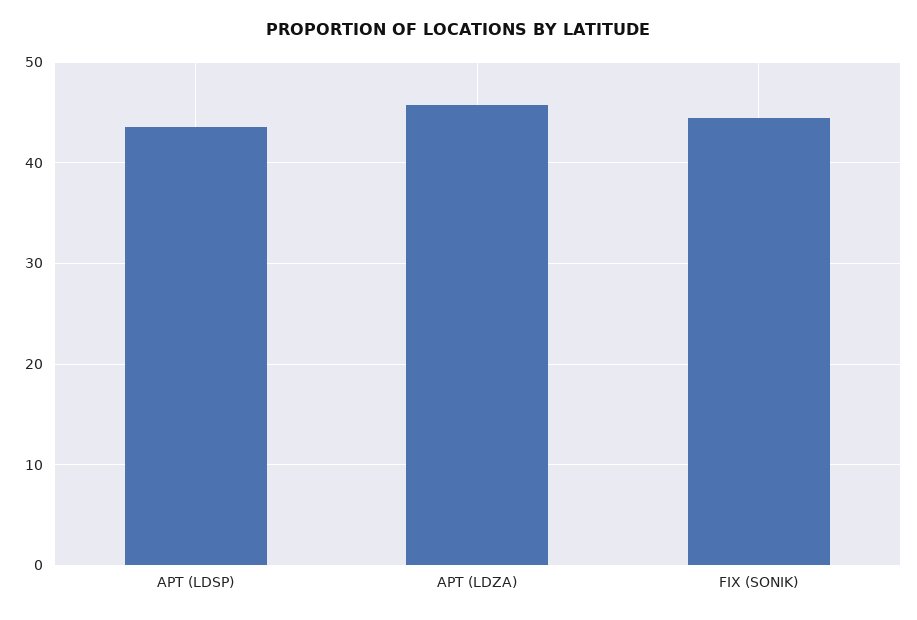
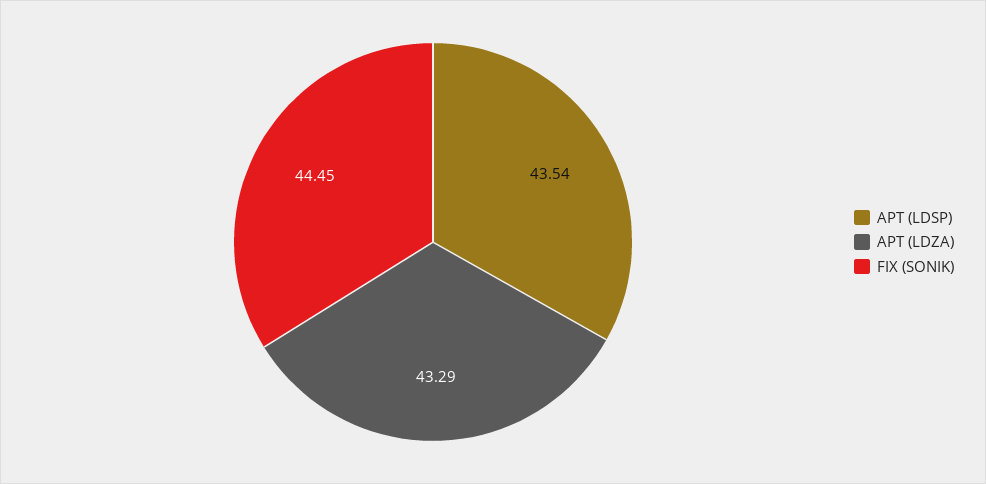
APT (LDZA): 46 -> 43.29

